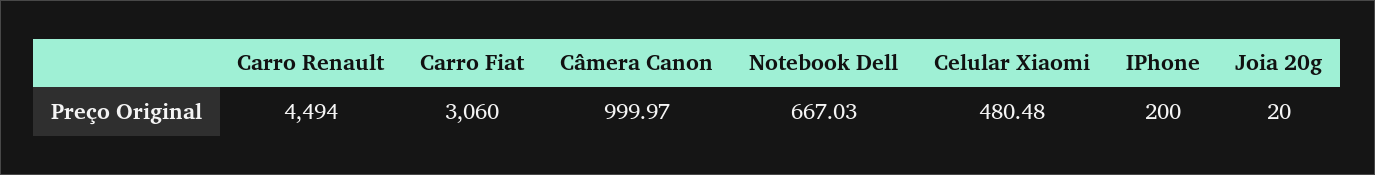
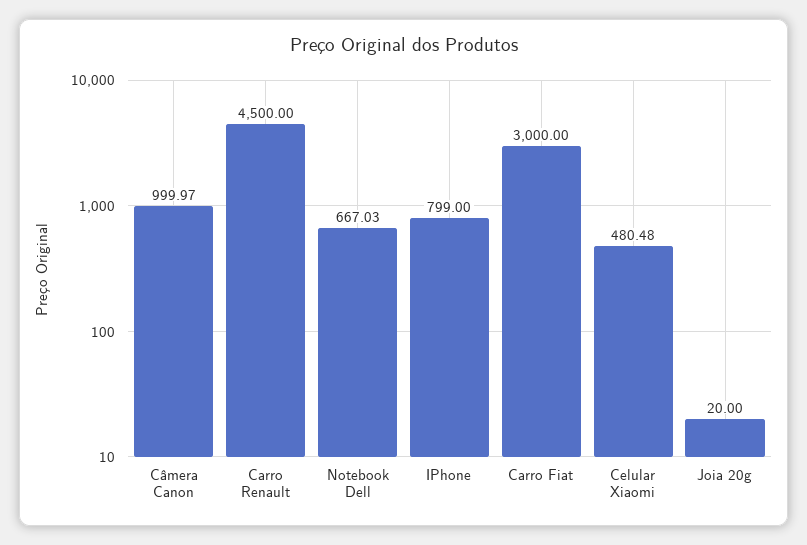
Carro Renault: 4494 -> 4500
Carro Fiat: 3060 -> 3000
IPhone: 200 -> 799

